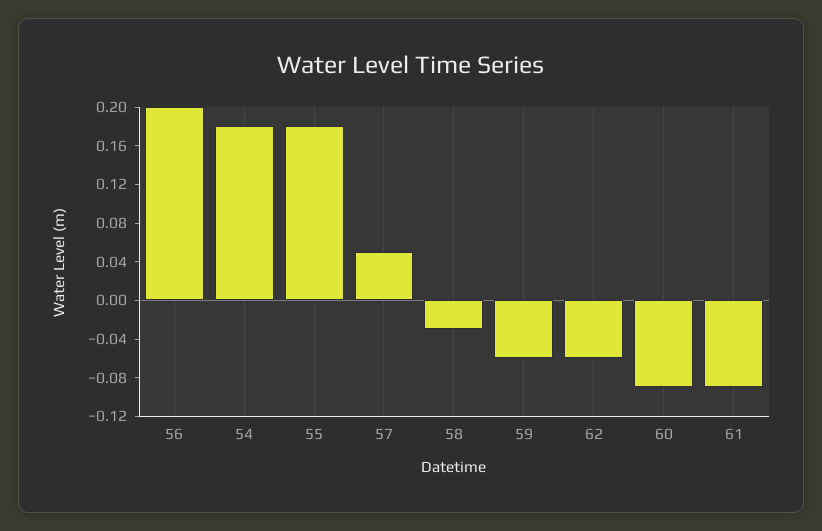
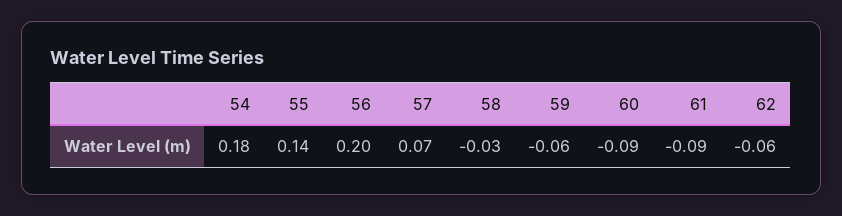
55: 0.18 -> 0.14
57: 0.05 -> 0.07

